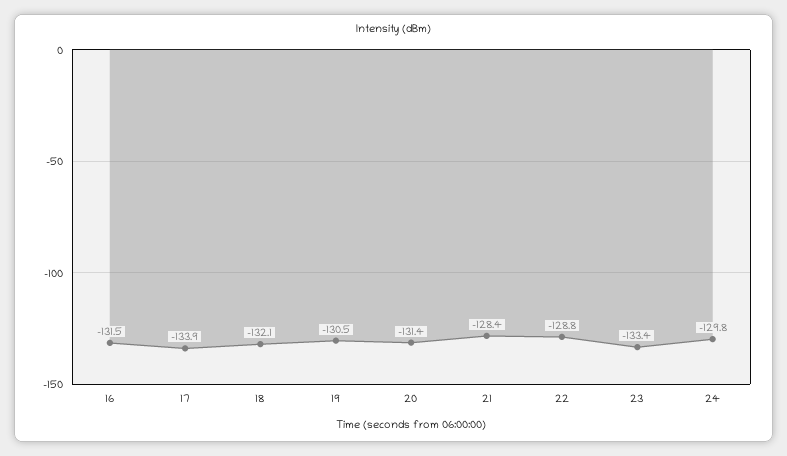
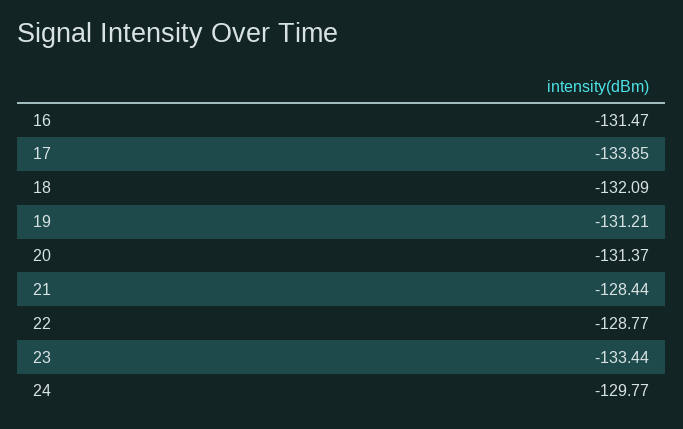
19: -130.5 -> -131.21

